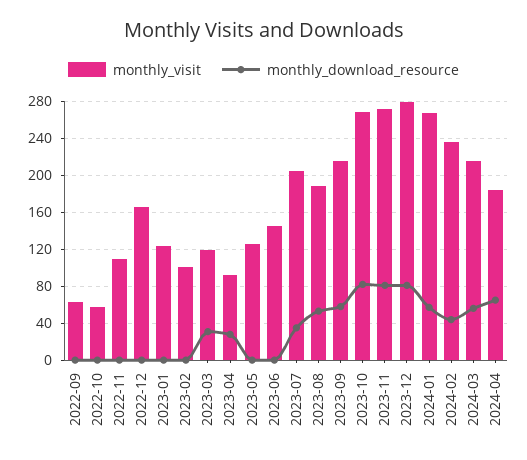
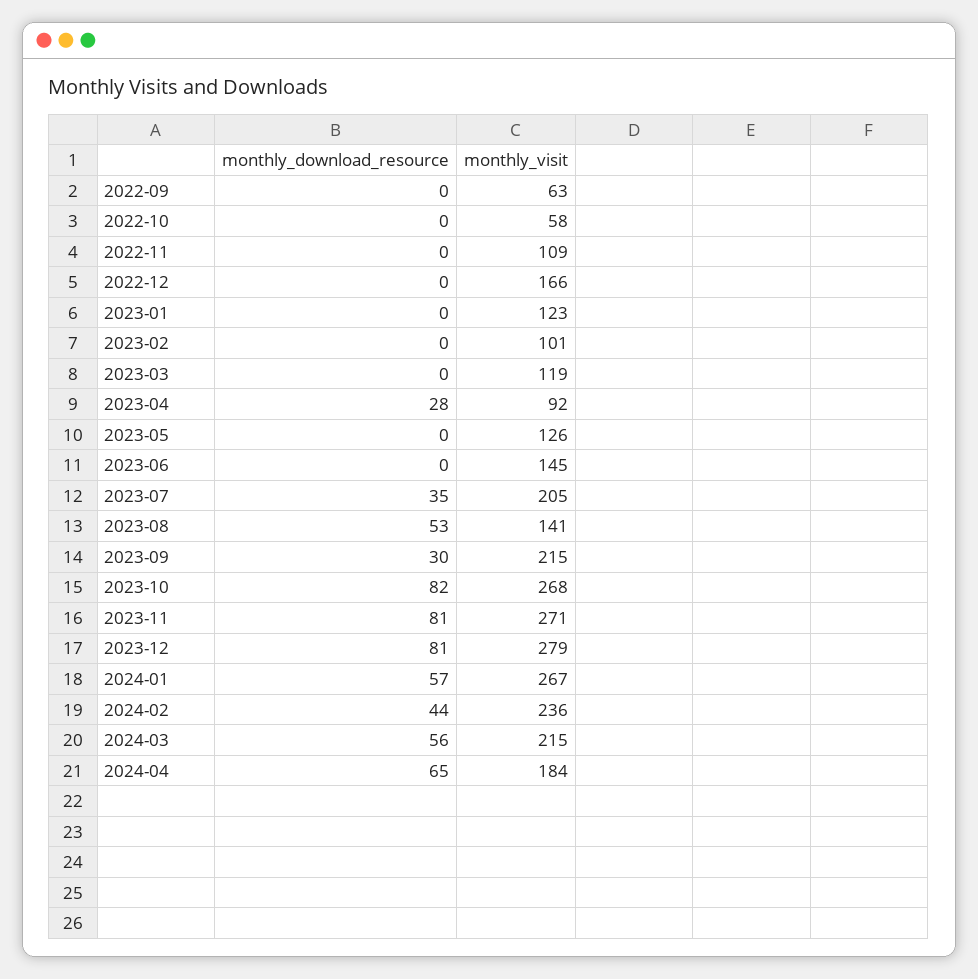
monthly_download_resource, 2023-03: 30 -> 0
monthly_visit, 2023-08: 190 -> 141
monthly_download_resource, 2023-09: 60 -> 30

